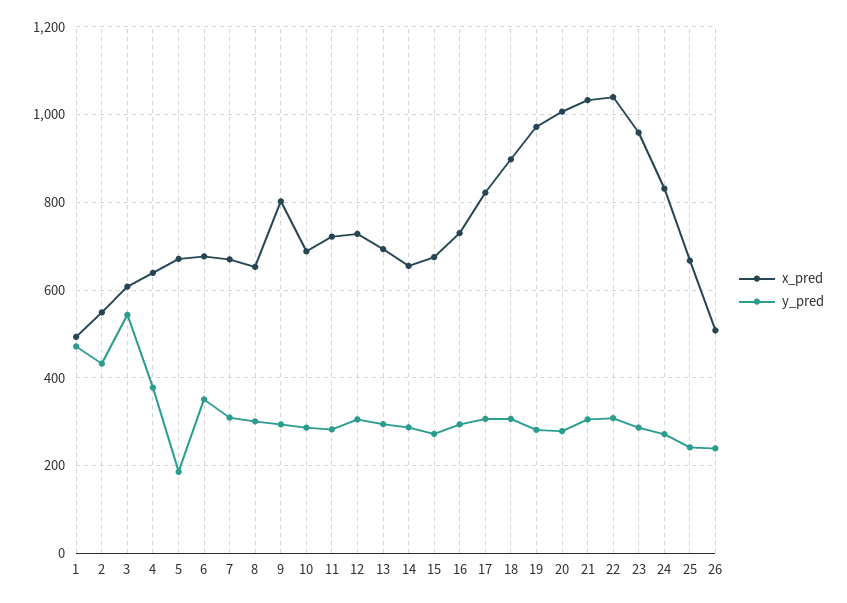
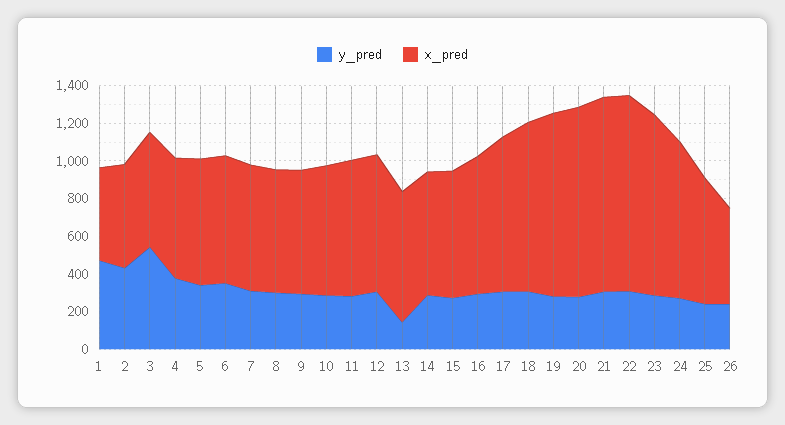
y_pred, 5: 180 -> 350
x_pred, 9: 800 -> 650
y_pred, 13: 300 -> 150

